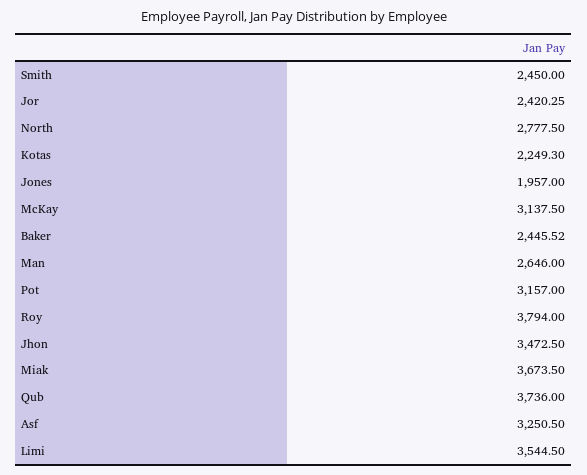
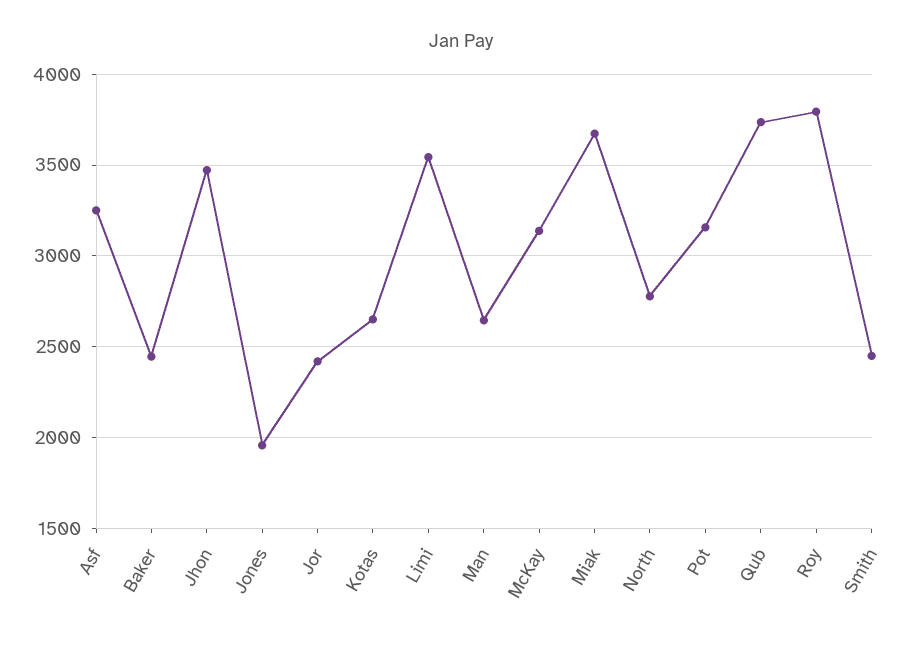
Kotas: 2249.3 -> 2650

